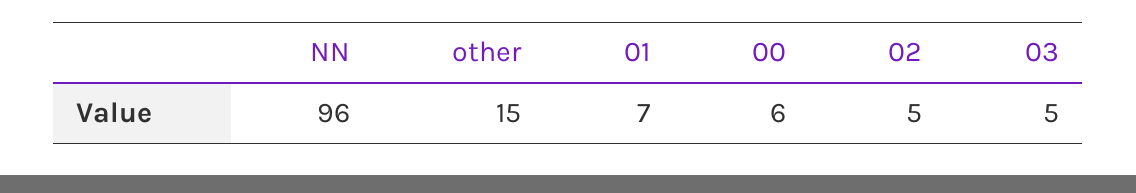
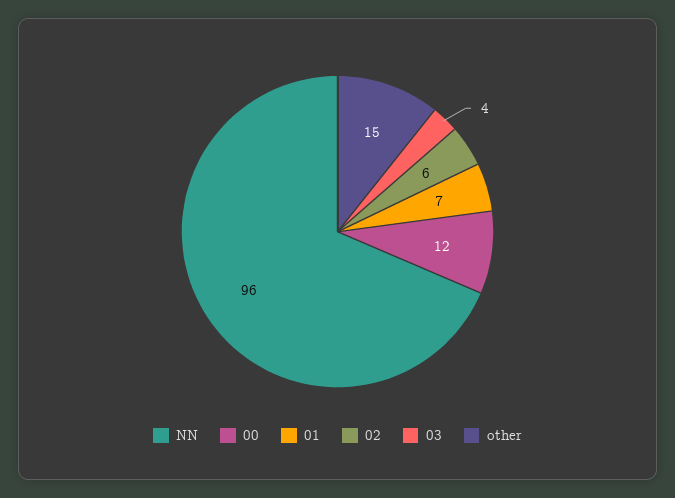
00: 6 -> 12
02: 5 -> 6
03: 5 -> 4

